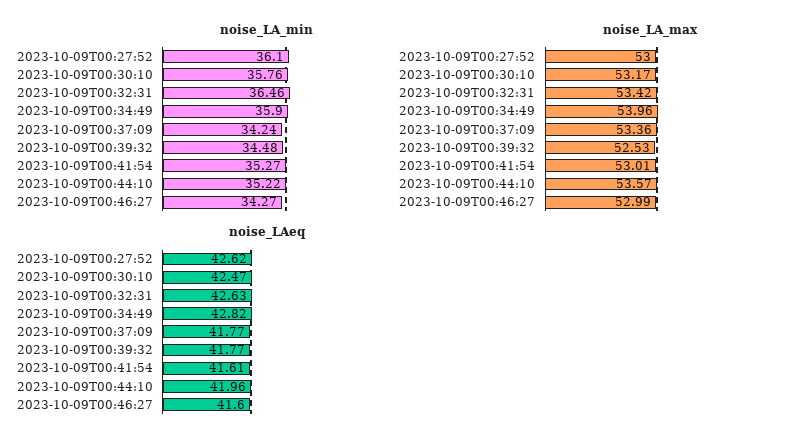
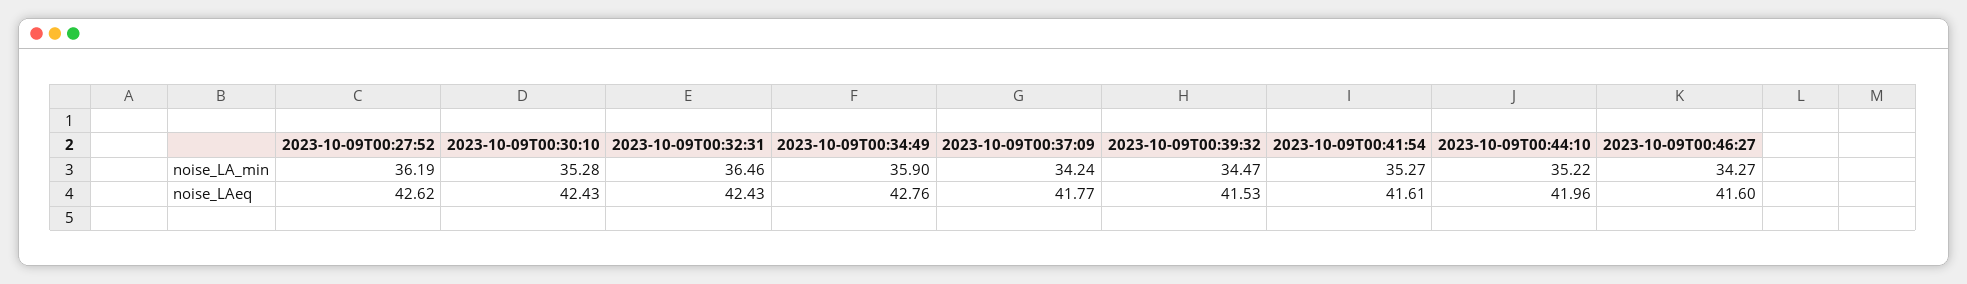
noise_LA_min, 2023-10-09T00:27:52: 36.1 -> 36.19
noise_LA_min, 2023-10-09T00:30:10: 35.76 -> 35.28
noise_LA_min, 2023-10-09T00:39:32: 34.48 -> 34.47
noise_LA_max, 2023-10-09T00:27:52: 53 -> none
noise_LA_max, 2023-10-09T00:30:10: 53.17 -> none
noise_LA_max, 2023-10-09T00:32:31: 53.42 -> none
noise_LA_max, 2023-10-09T00:34:49: 53.96 -> none
noise_LA_max, 2023-10-09T00:37:09: 53.36 -> none
noise_LA_max, 2023-10-09T00:39:32: 52.53 -> none
noise_LA_max, 2023-10-09T00:41:54: 53.01 -> none
noise_LA_max, 2023-10-09T00:44:10: 53.57 -> none
noise_LA_max, 2023-10-09T00:46:27: 52.99 -> none
noise_LAeq, 2023-10-09T00:30:10: 42.47 -> 42.43
noise_LAeq, 2023-10-09T00:32:31: 42.63 -> 42.43
noise_LAeq, 2023-10-09T00:34:49: 42.82 -> 42.76
noise_LAeq, 2023-10-09T00:39:32: 41.77 -> 41.53

